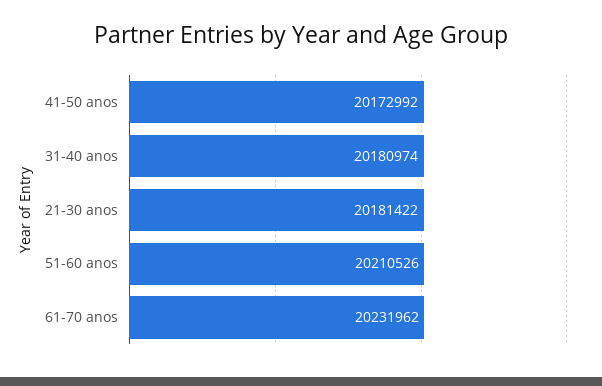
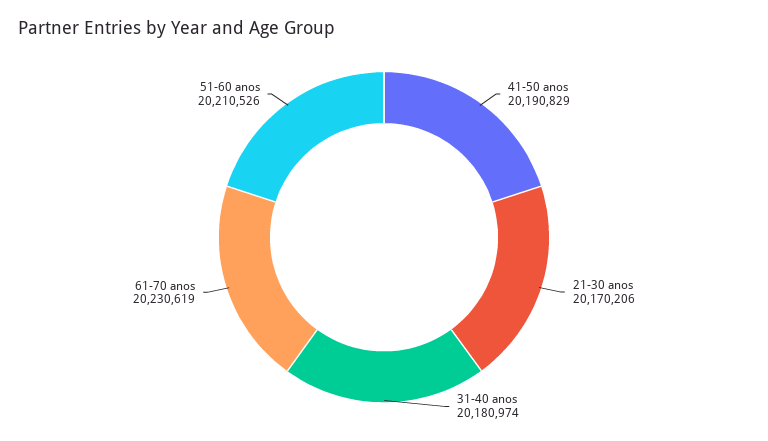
41-50 anos: 20172992 -> 20190829
21-30 anos: 20181422 -> 20170206
61-70 anos: 20231962 -> 20230619

